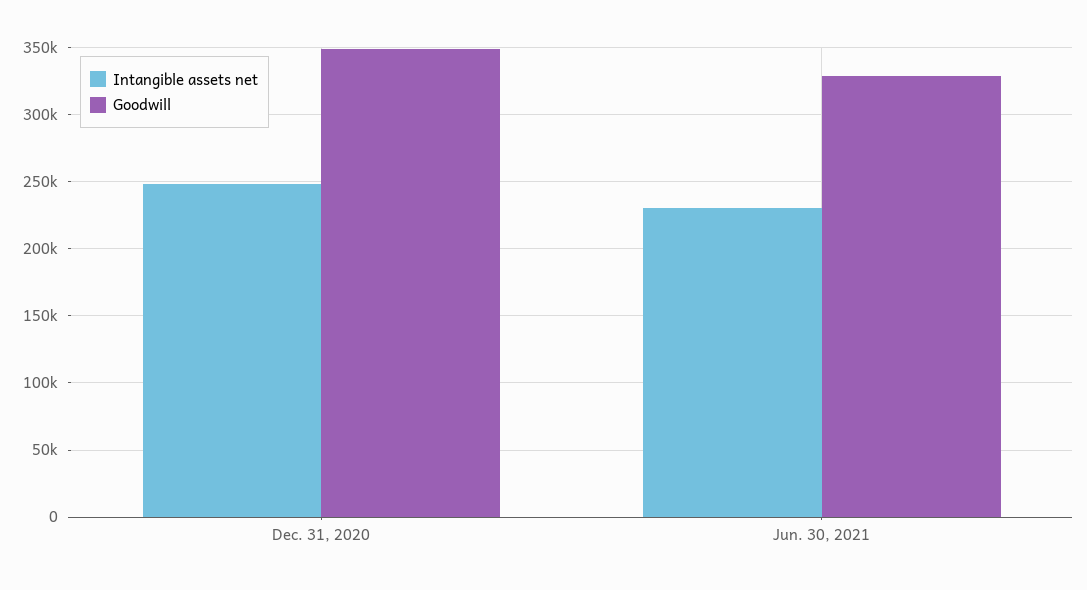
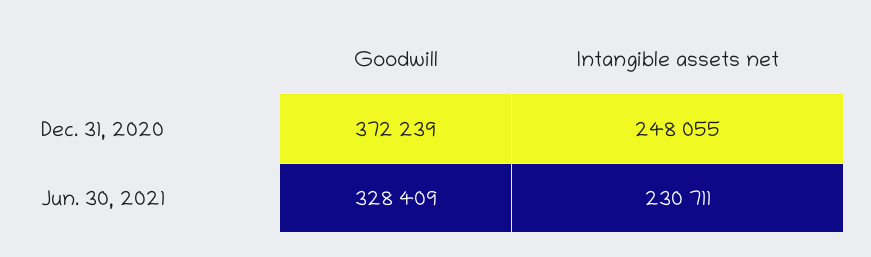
Goodwill, Dec. 31, 2020: 350000 -> 372239

